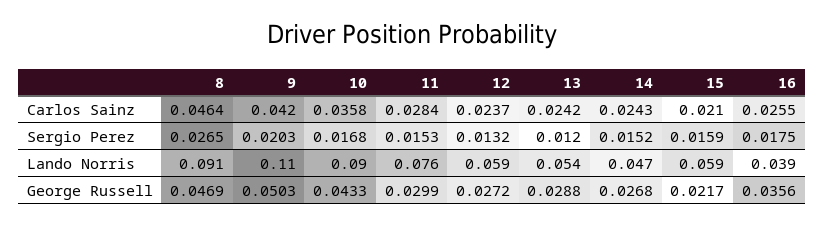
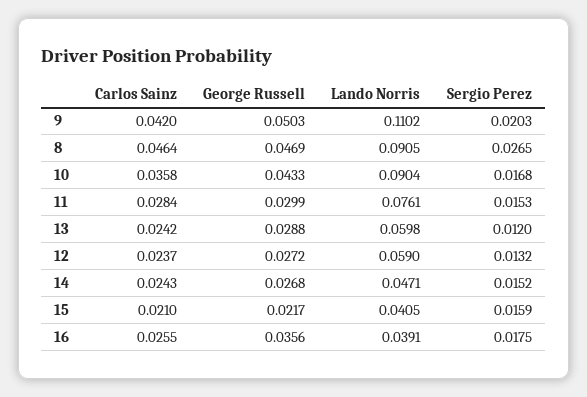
13, Lando Norris: 0.054 -> 0.0598
15, Lando Norris: 0.059 -> 0.0405

